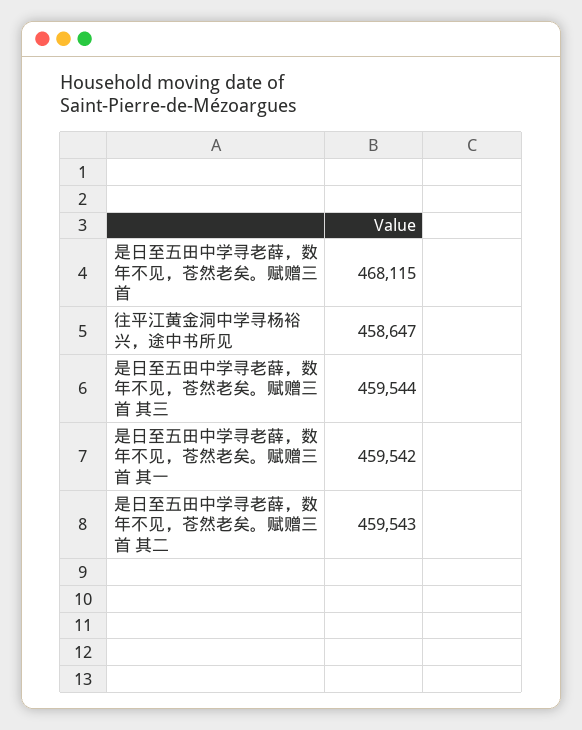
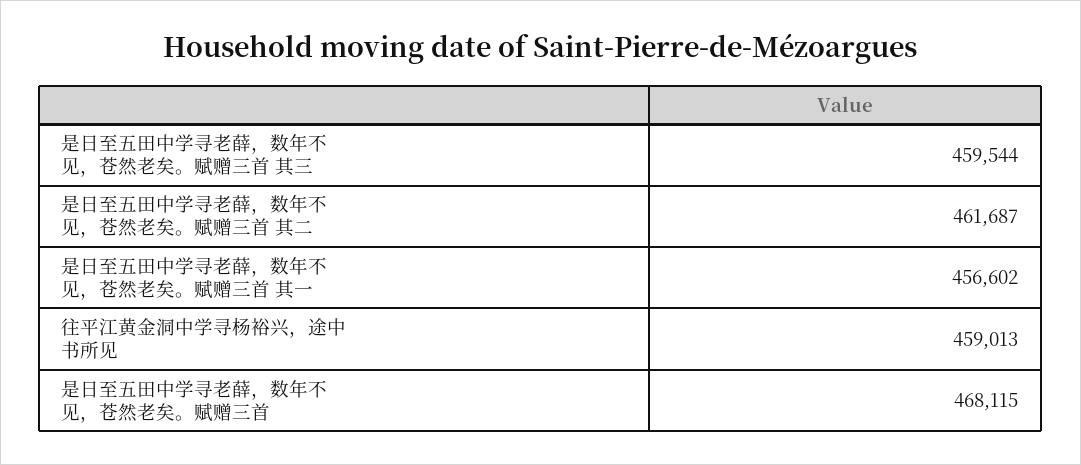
往平江黄金洞中学寻杨裕兴，途中书所见: 458647 -> 459013
是日至五田中学寻老薛，数年不见，苍然老矣。赋赠三首 其一: 459542 -> 456602
是日至五田中学寻老薛，数年不见，苍然老矣。赋赠三首 其二: 459543 -> 461687

